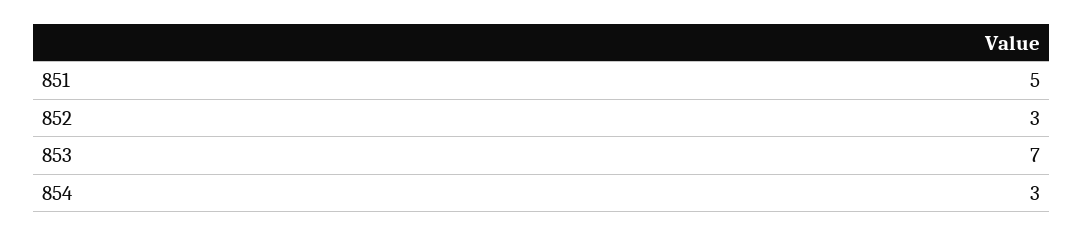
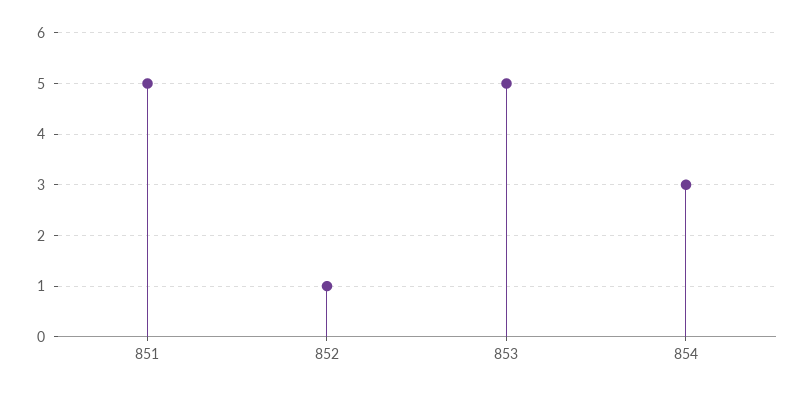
852: 3 -> 1
853: 7 -> 5

